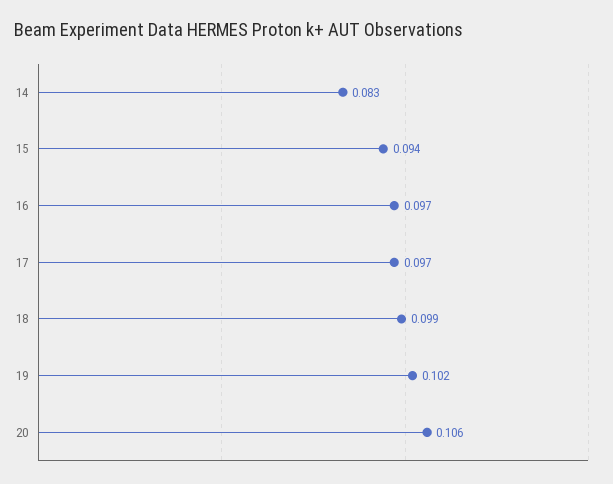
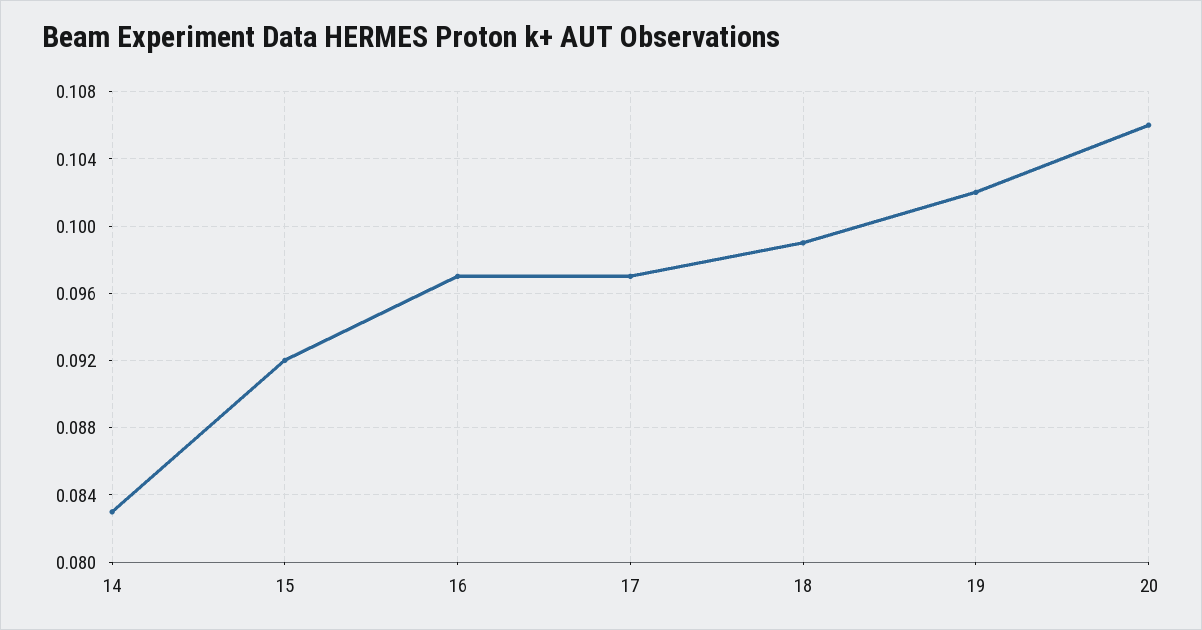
15: 0.094 -> 0.092

